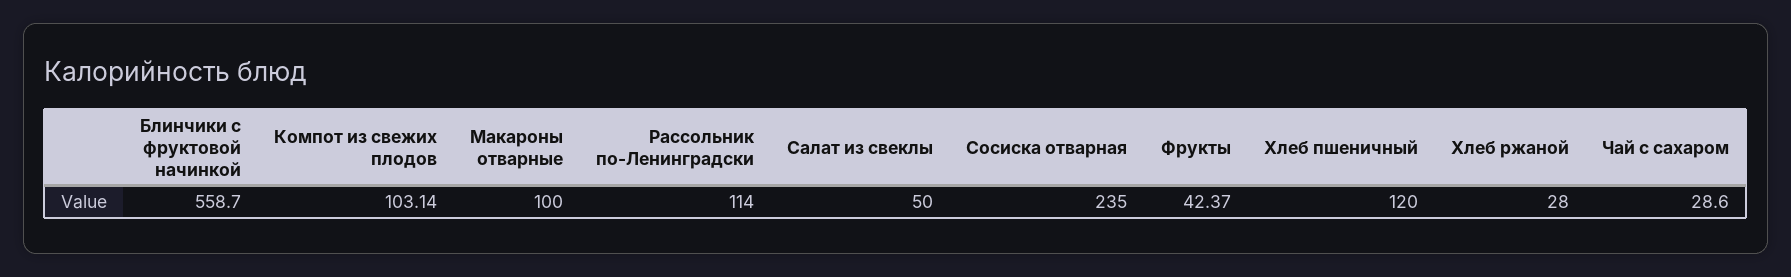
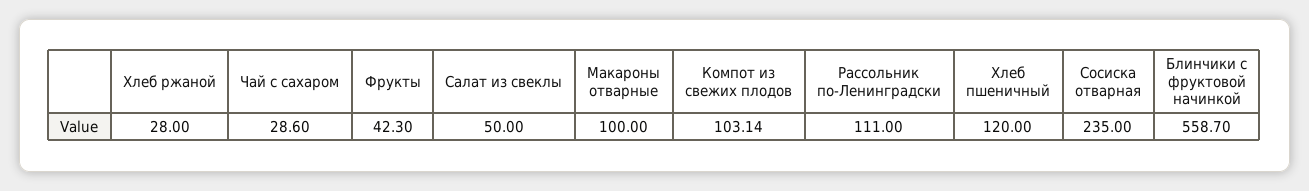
Рассольник по-Ленинградски: 114 -> 111
Фрукты: 42.37 -> 42.3

